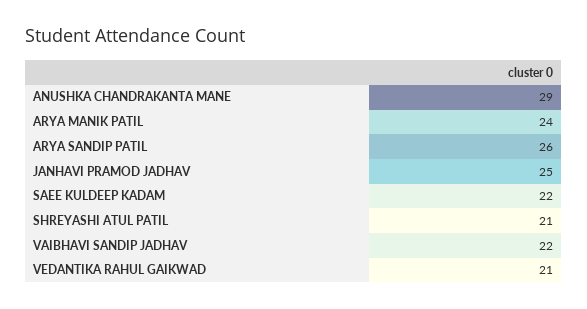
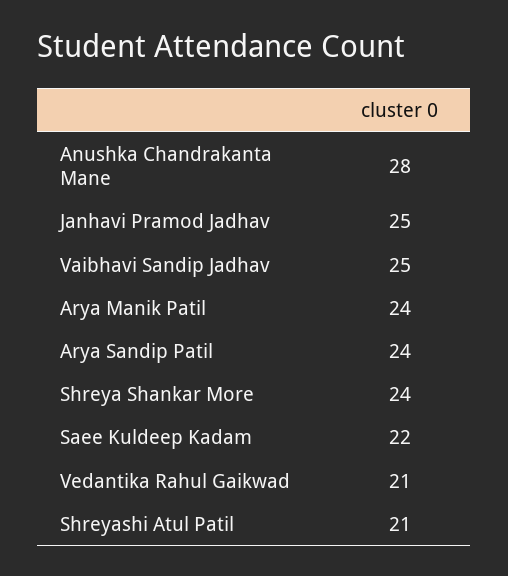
ANUSHKA CHANDRAKANTA MANE: 29 -> 28
ARYA SANDIP PATIL: 26 -> 24
VAIBHAVI SANDIP JADHAV: 22 -> 25
Shreya Shankar More: none -> 24

